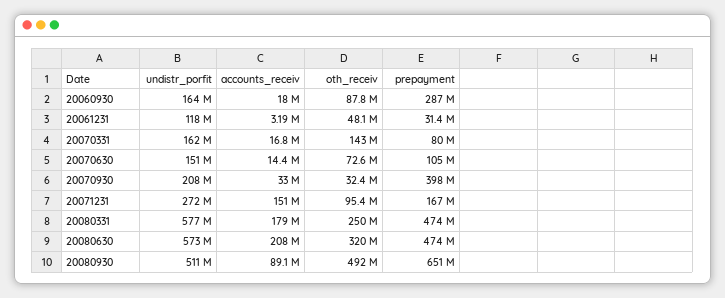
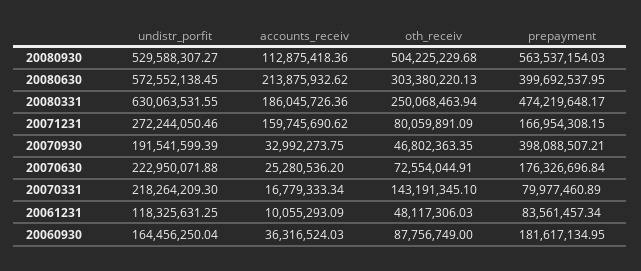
accounts_receiv, 20060930: 18000000 -> 36316524.03
prepayment, 20060930: 287000000 -> 181617134.95
accounts_receiv, 20061231: 3190000 -> 10055293.09
prepayment, 20061231: 31400000 -> 83561457.34
undistr_porfit, 20070331: 162000000 -> 218264209.3
undistr_porfit, 20070630: 151000000 -> 222950071.88
accounts_receiv, 20070630: 14400000 -> 25280536.2
prepayment, 20070630: 105000000 -> 176326696.84
undistr_porfit, 20070930: 208000000 -> 191541599.39
oth_receiv, 20070930: 32400000 -> 46802363.35
accounts_receiv, 20071231: 151000000 -> 159745690.62
oth_receiv, 20071231: 95400000 -> 80059891.09
undistr_porfit, 20080331: 577000000 -> 630063531.55
accounts_receiv, 20080331: 179000000 -> 186045726.36
accounts_receiv, 20080630: 208000000 -> 213875932.62
oth_receiv, 20080630: 320000000 -> 303380220.13
prepayment, 20080630: 474000000 -> 399692537.95
undistr_porfit, 20080930: 511000000 -> 529588307.27
accounts_receiv, 20080930: 89100000 -> 112875418.36
oth_receiv, 20080930: 492000000 -> 504225229.68
prepayment, 20080930: 651000000 -> 563537154.03

